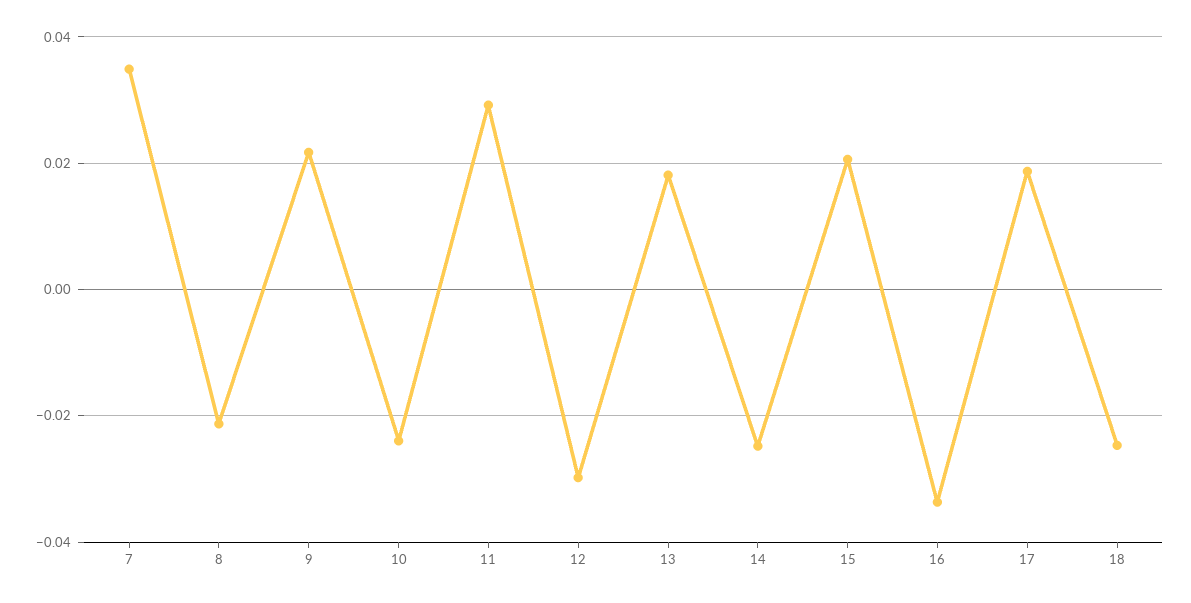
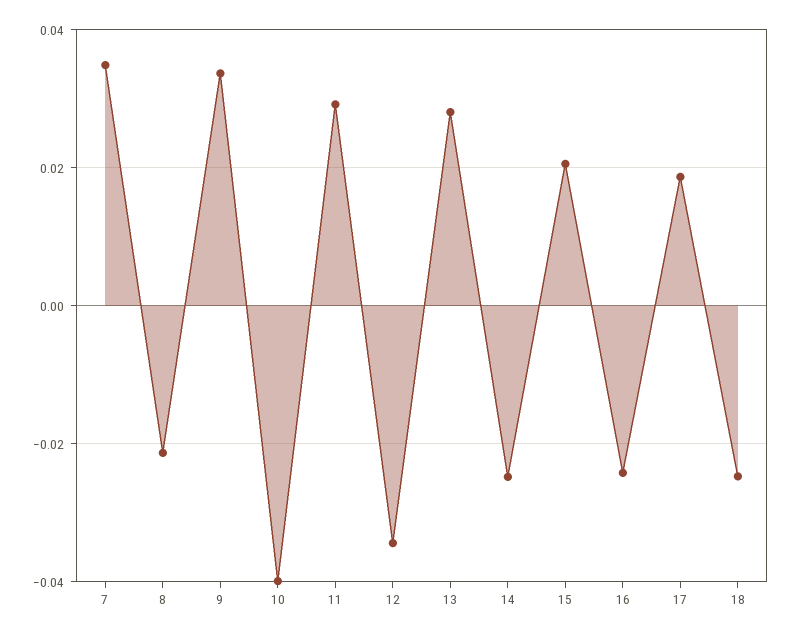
9: 0.022 -> 0.034
10: -0.024 -> -0.04
12: -0.03 -> -0.034
13: 0.018 -> 0.028
16: -0.034 -> -0.024

